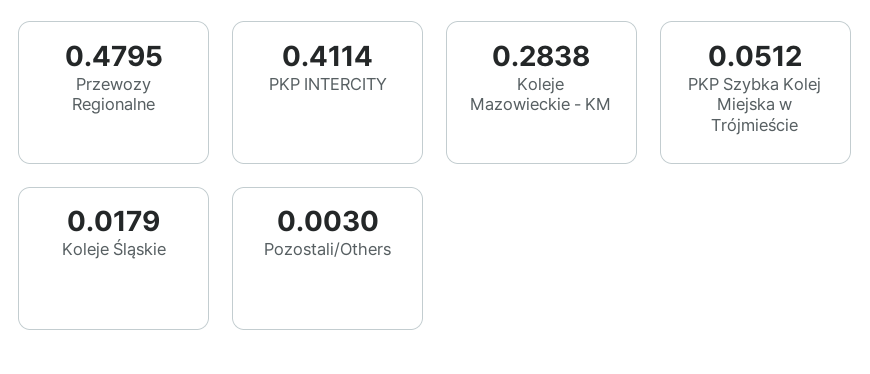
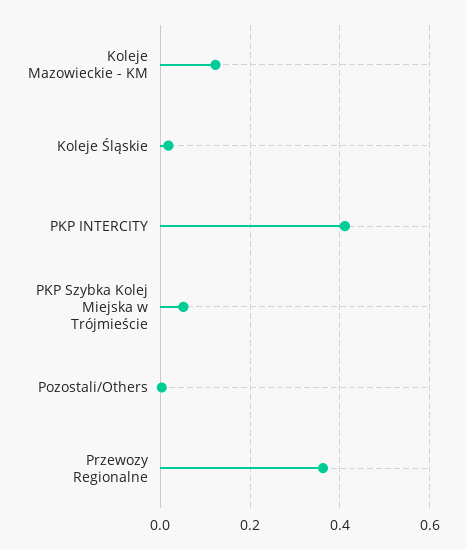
Przewozy Regionalne: 0.4795 -> 0.36
Koleje Mazowieckie - KM: 0.2838 -> 0.12

